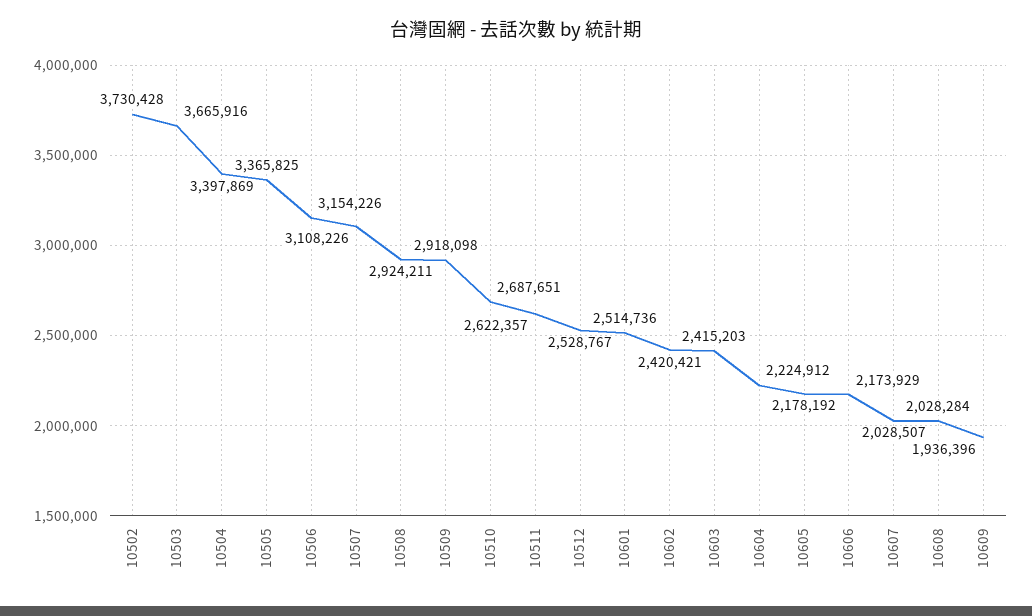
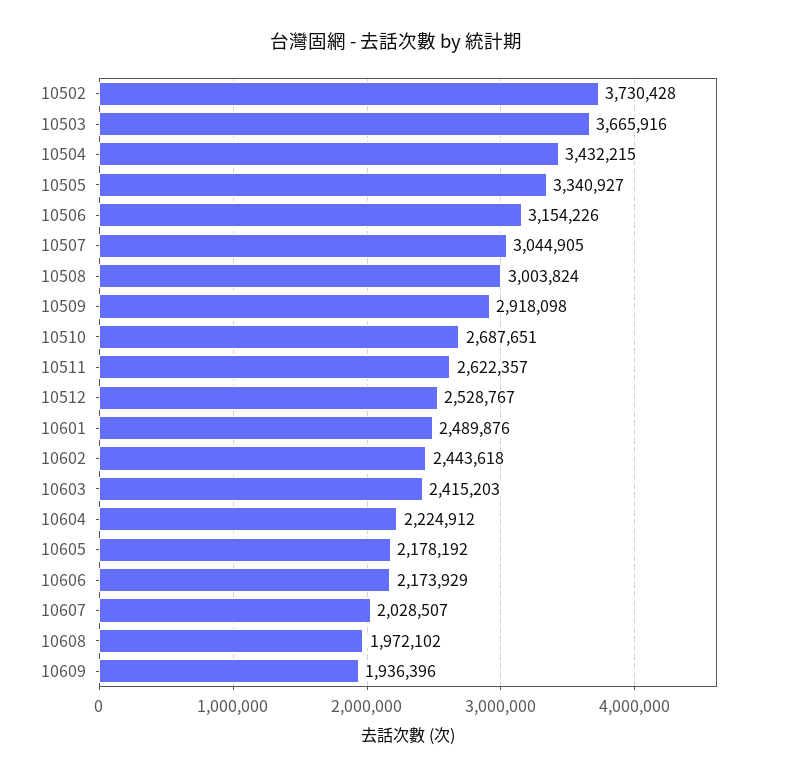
10504: 3397869 -> 3432215
10505: 3365825 -> 3340927
10507: 3108226 -> 3044905
10508: 2924211 -> 3003824
10601: 2514736 -> 2489876
10602: 2420421 -> 2443618
10608: 2028284 -> 1972102

